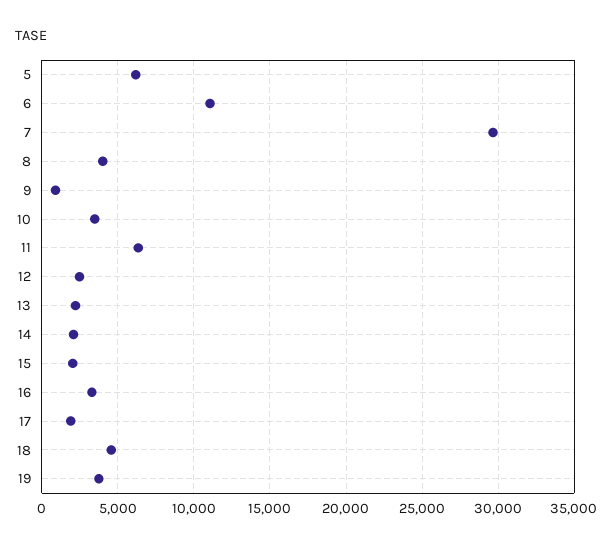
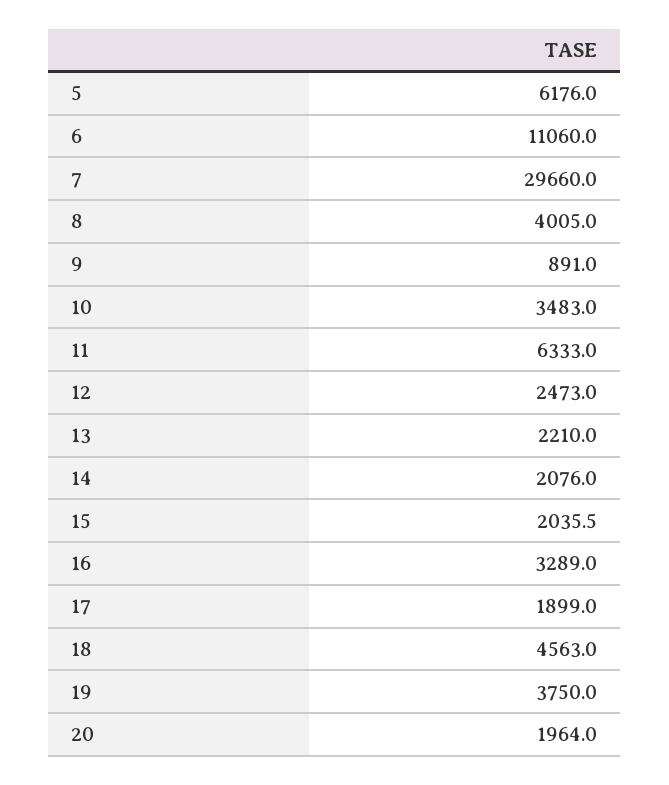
20: none -> 1964

